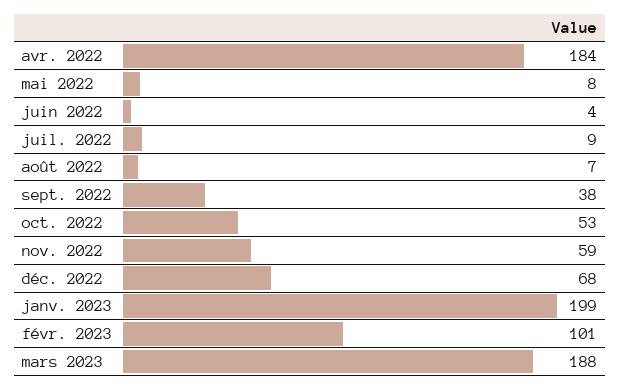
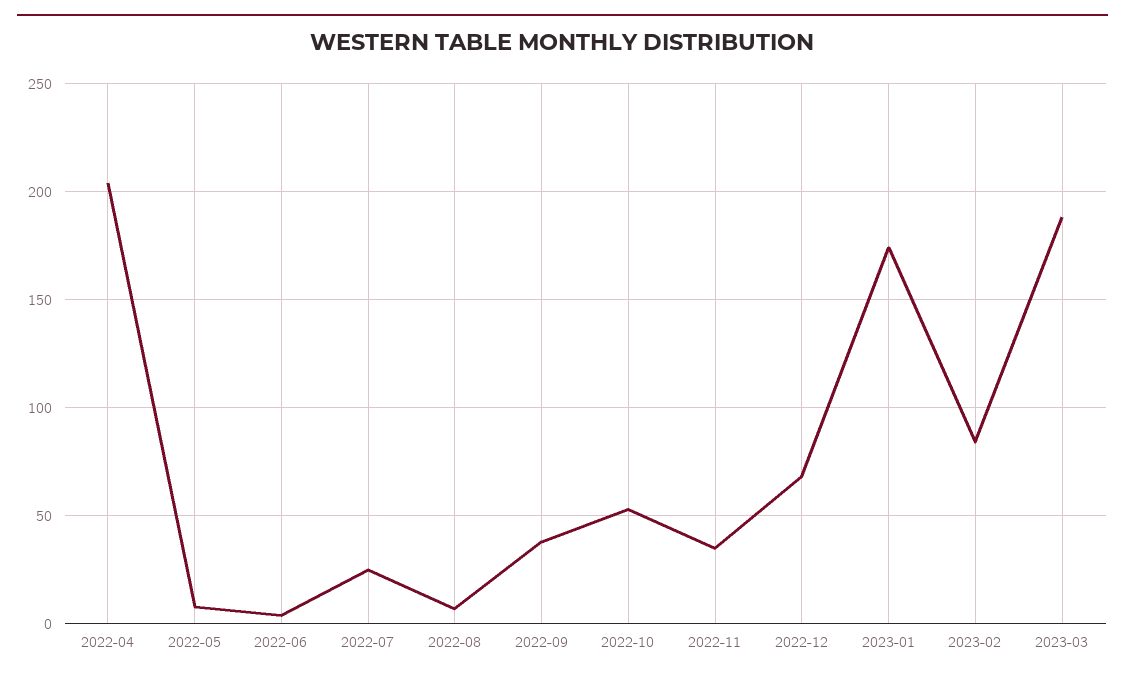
avr. 2022: 184 -> 205
juil. 2022: 9 -> 25
nov. 2022: 59 -> 35
janv. 2023: 199 -> 175
févr. 2023: 101 -> 85

